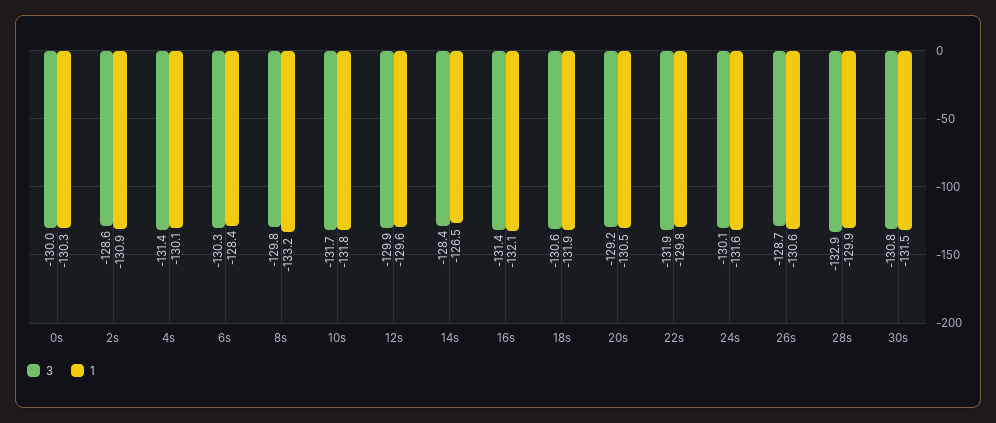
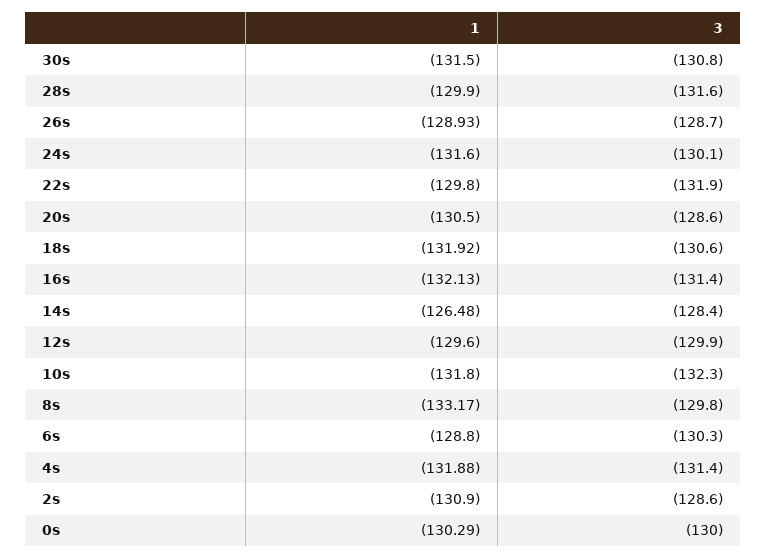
1, 4s: -130.1 -> -131.88
1, 6s: -128.4 -> -128.8
3, 10s: -131.7 -> -132.3
3, 20s: -129.2 -> -128.6
1, 26s: -130.6 -> -128.93
3, 28s: -132.9 -> -131.6

